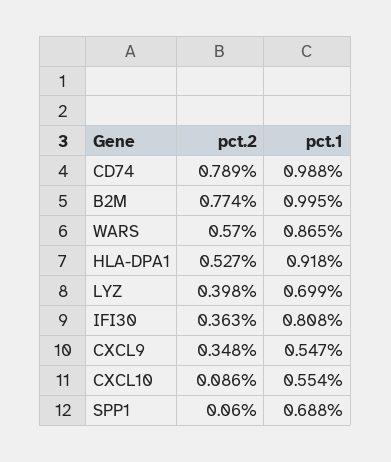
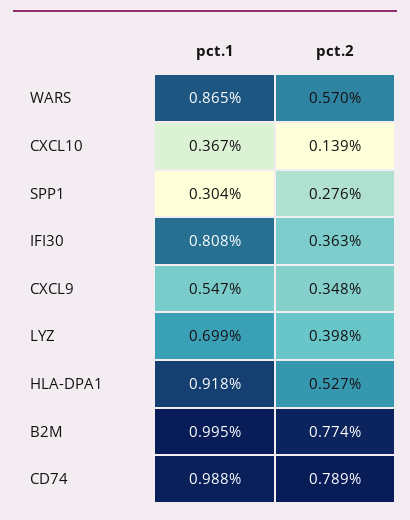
pct.2, CXCL10: 0.086 -> 0.139
pct.1, CXCL10: 0.554 -> 0.367
pct.2, SPP1: 0.06 -> 0.276
pct.1, SPP1: 0.688 -> 0.304

